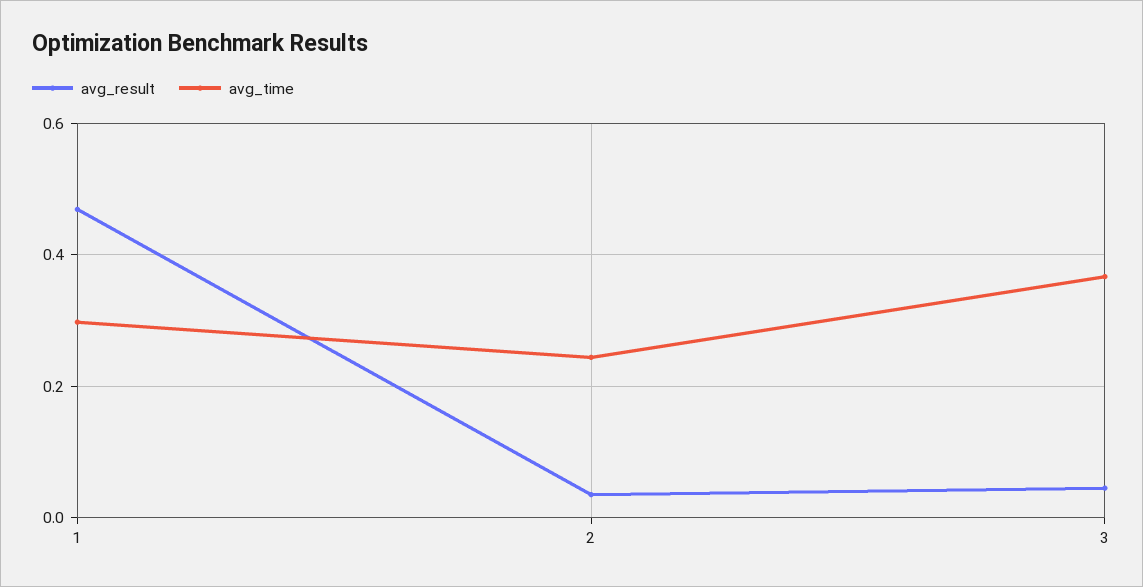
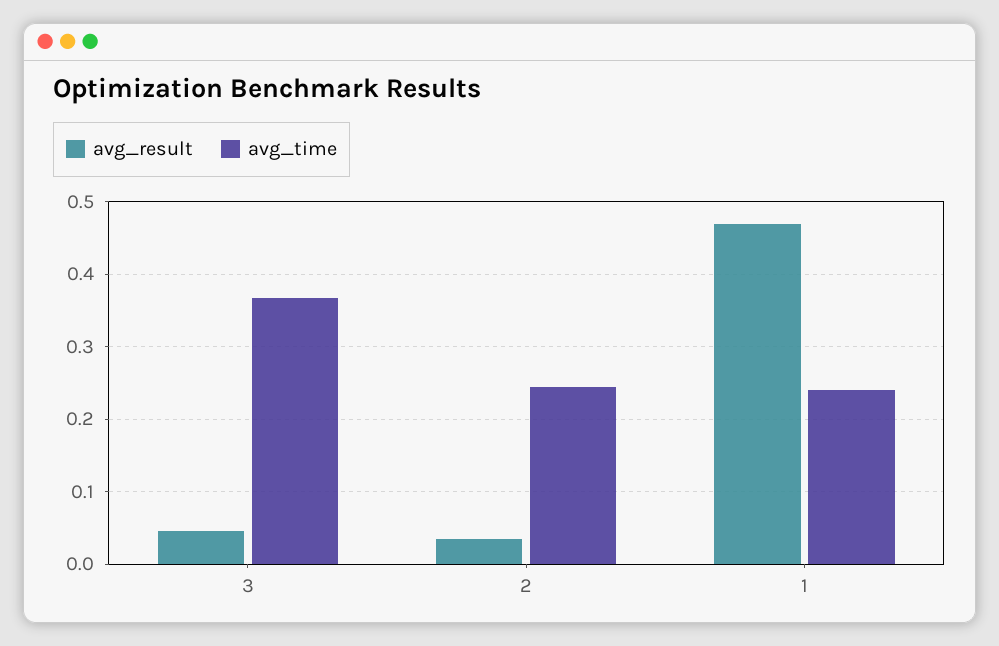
avg_time, 1: 0.3 -> 0.24

